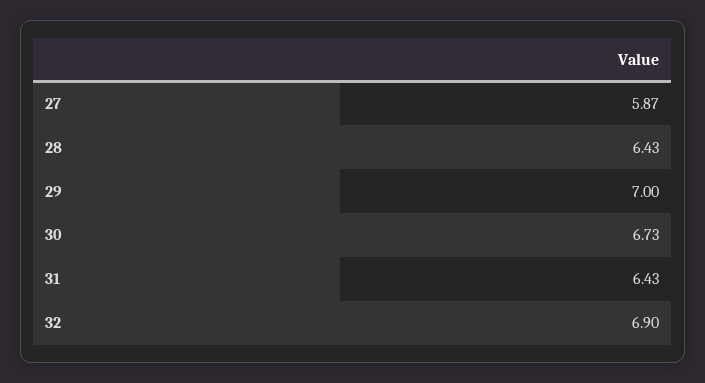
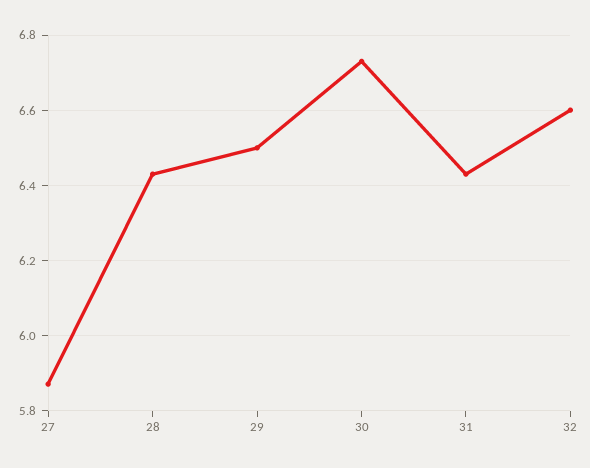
29: 7 -> 6.5
32: 6.9 -> 6.6

